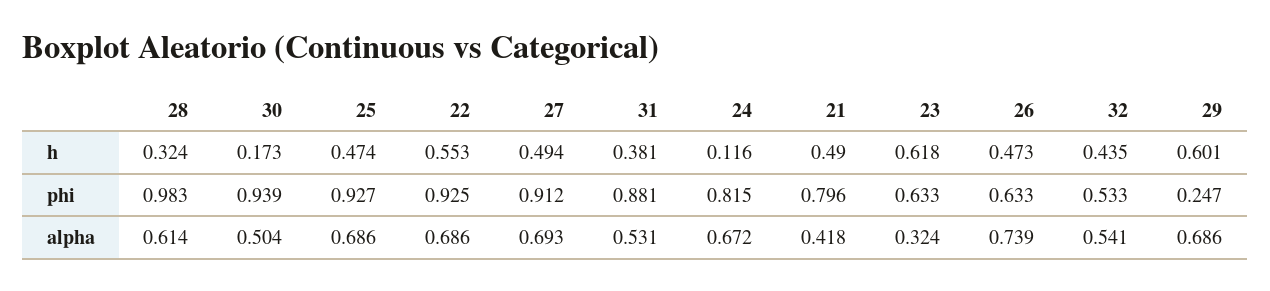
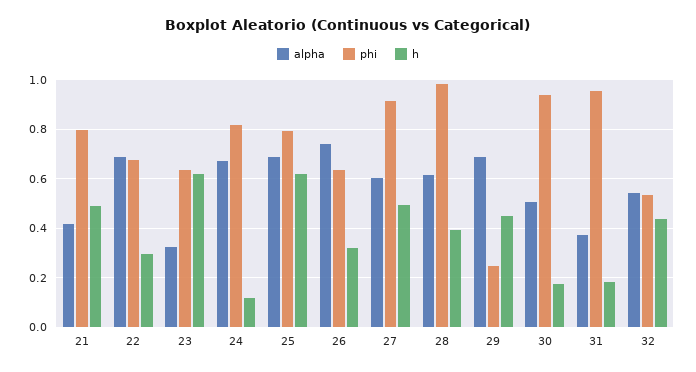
h, 28: 0.324 -> 0.4
h, 25: 0.474 -> 0.625
h, 22: 0.553 -> 0.3
h, 31: 0.381 -> 0.175
h, 26: 0.473 -> 0.325
h, 29: 0.601 -> 0.45
phi, 25: 0.927 -> 0.8
phi, 22: 0.925 -> 0.675
phi, 31: 0.881 -> 0.95
alpha, 27: 0.693 -> 0.6
alpha, 31: 0.531 -> 0.375

